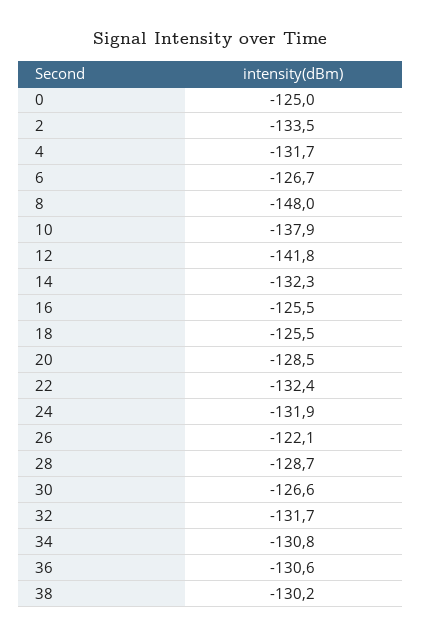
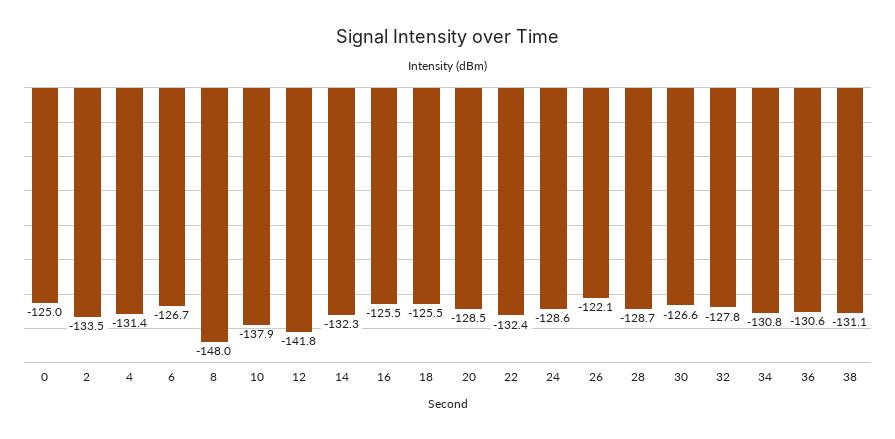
4: -131.7 -> -131.4
24: -131.9 -> -128.6
32: -131.7 -> -127.8
38: -130.2 -> -131.1

